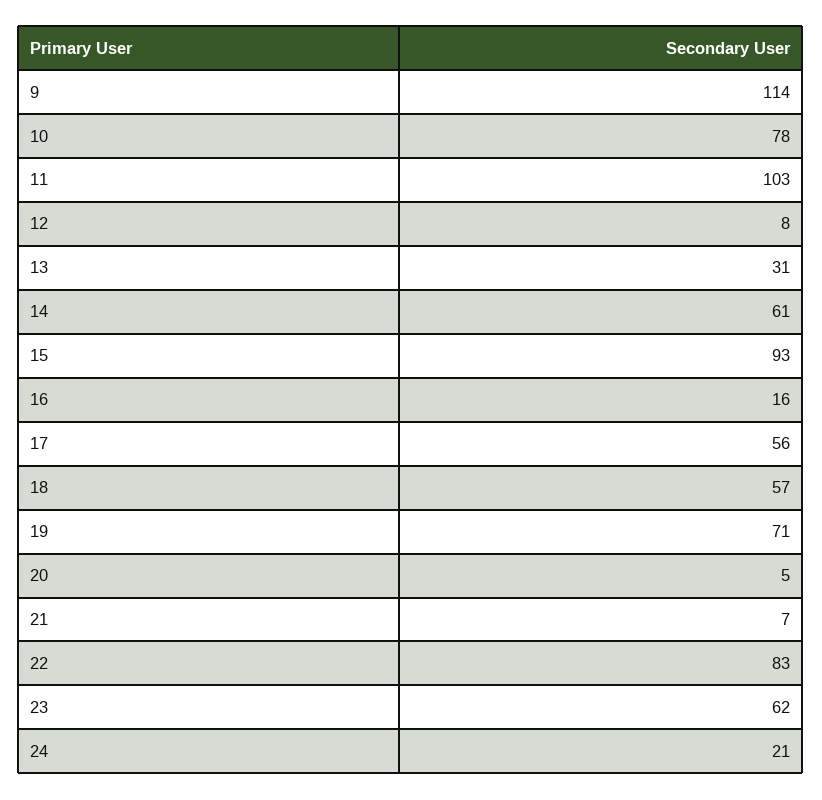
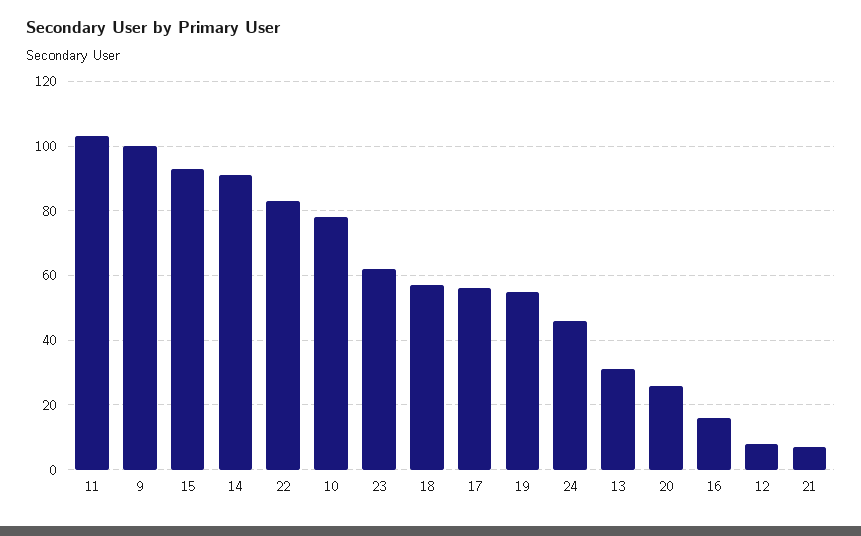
9: 114 -> 100
14: 61 -> 90
19: 71 -> 55
20: 5 -> 25
24: 21 -> 45

